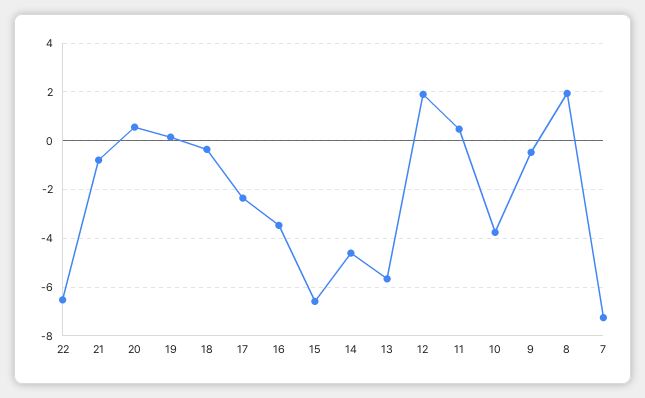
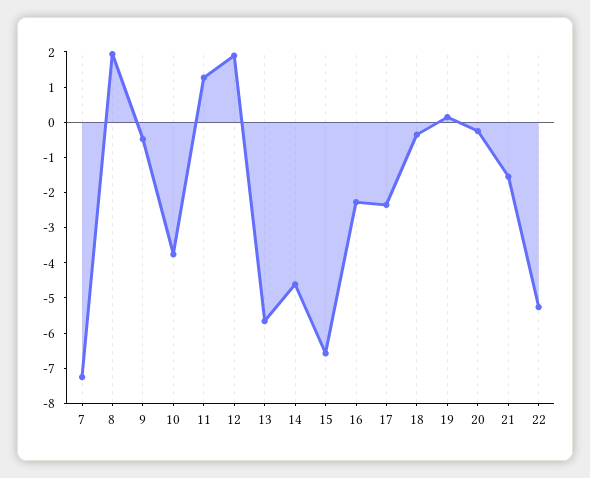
22: -6.5 -> -5.25
21: -0.75 -> -1.5
20: 0.5 -> -0.25
16: -3.5 -> -2.25
11: 0.5 -> 1.25

